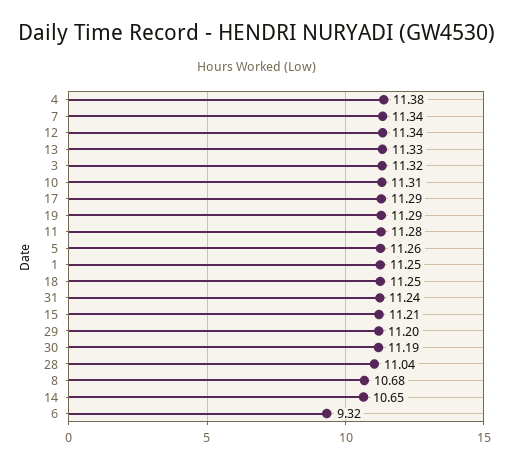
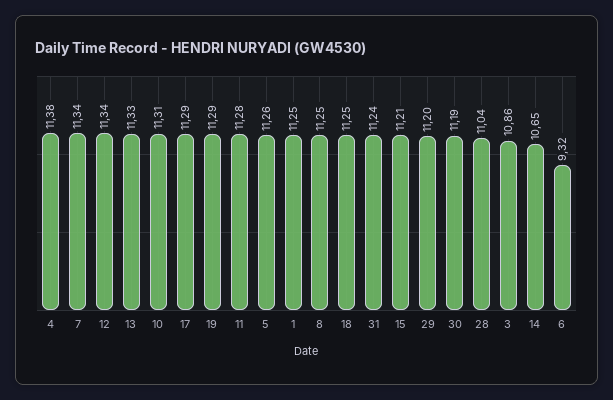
3: 11.32 -> 10.86
8: 10.68 -> 11.25

